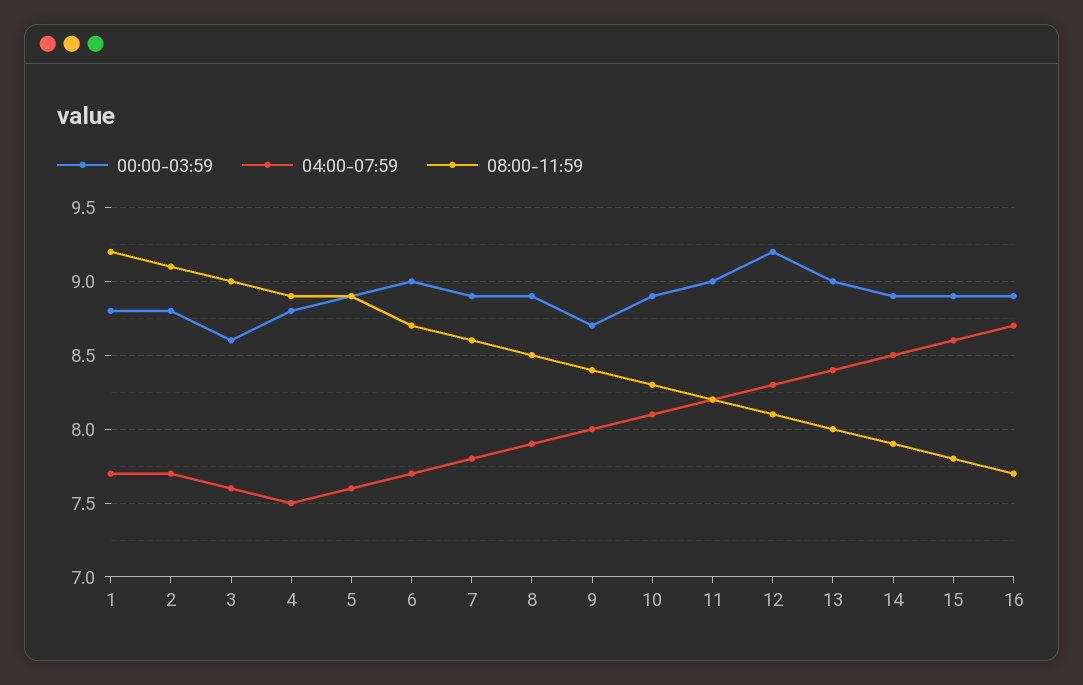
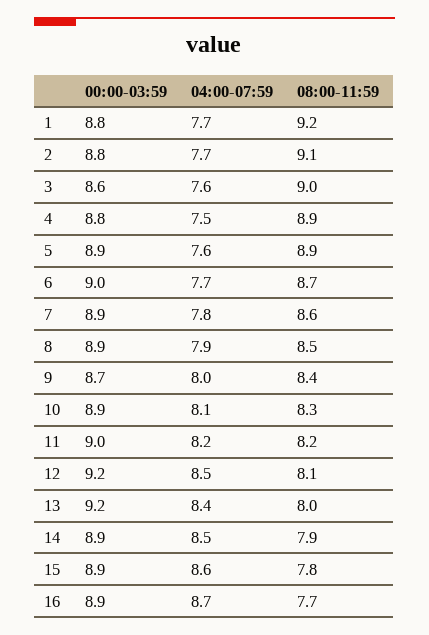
04:00-07:59, 12: 8.3 -> 8.5
00:00-03:59, 13: 9 -> 9.2

